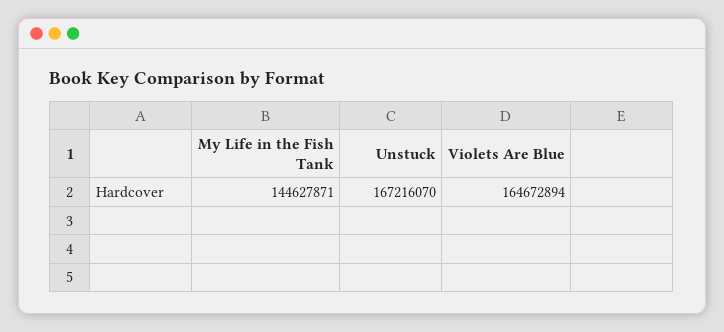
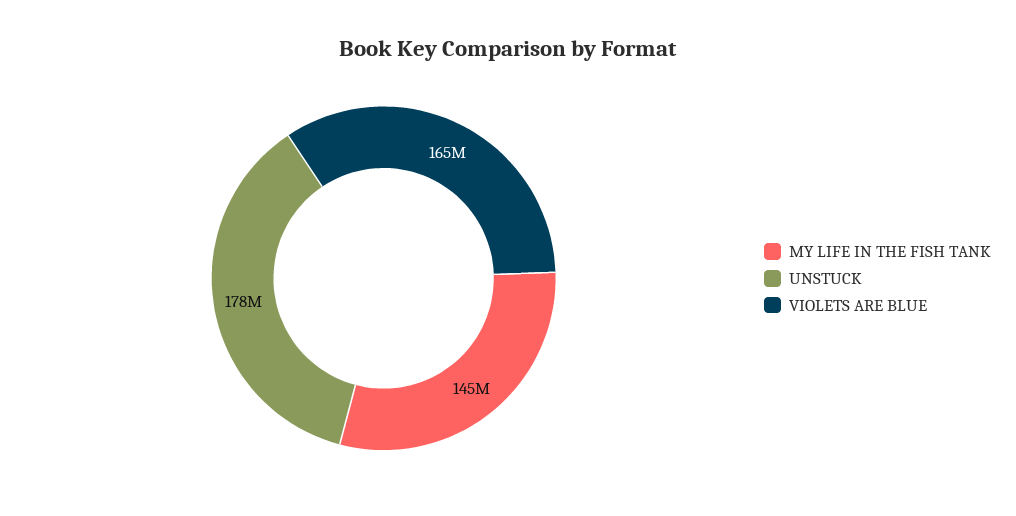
Unstuck: 167216070 -> 178000000

